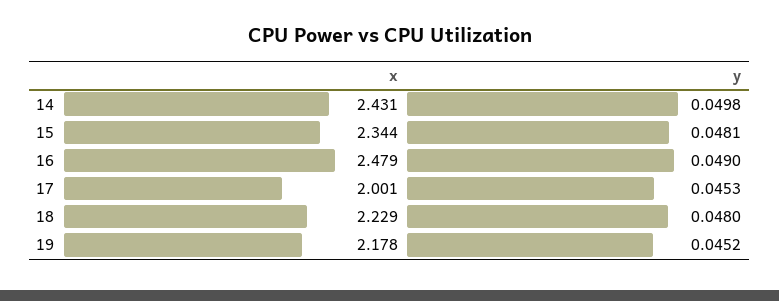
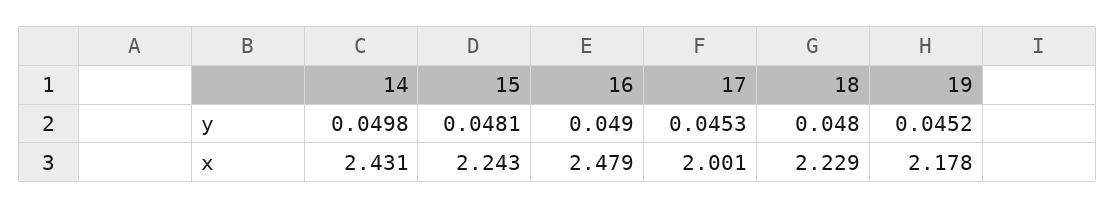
x, 15: 2.344 -> 2.243

